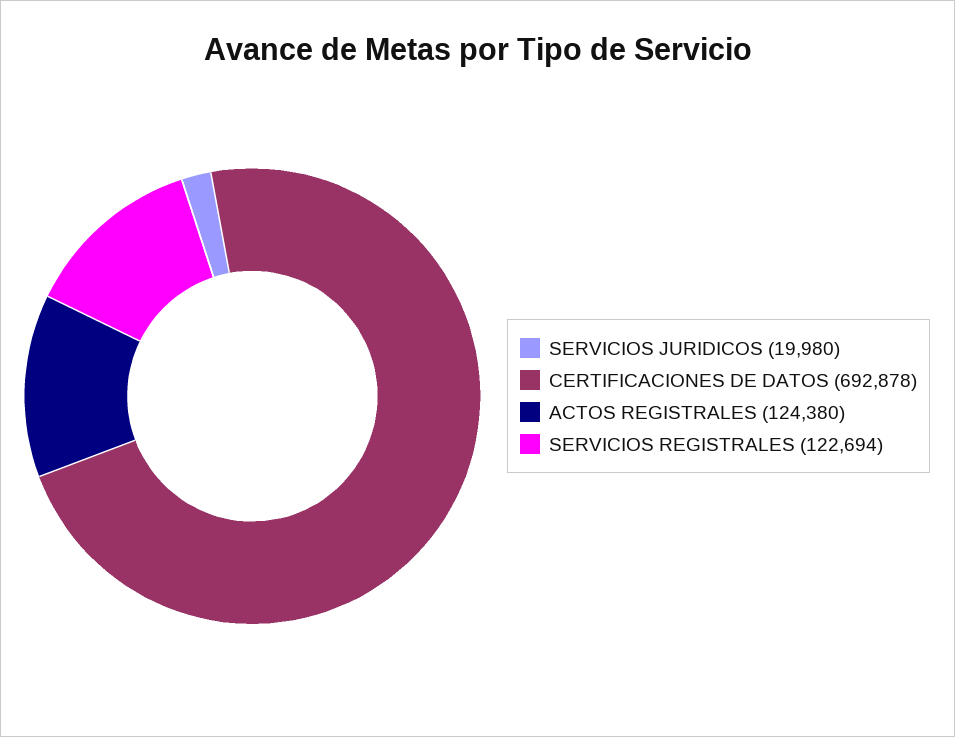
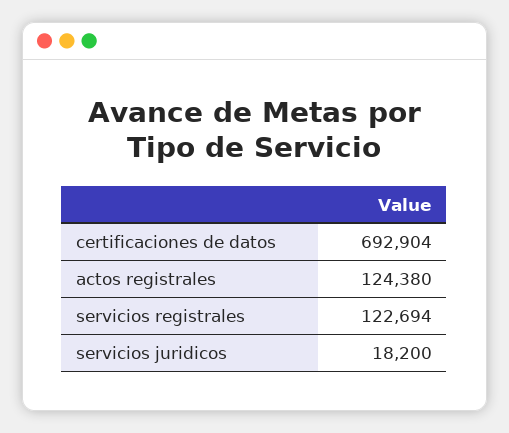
SERVICIOS JURIDICOS: 19980 -> 18200
CERTIFICACIONES DE DATOS: 692878 -> 692904

